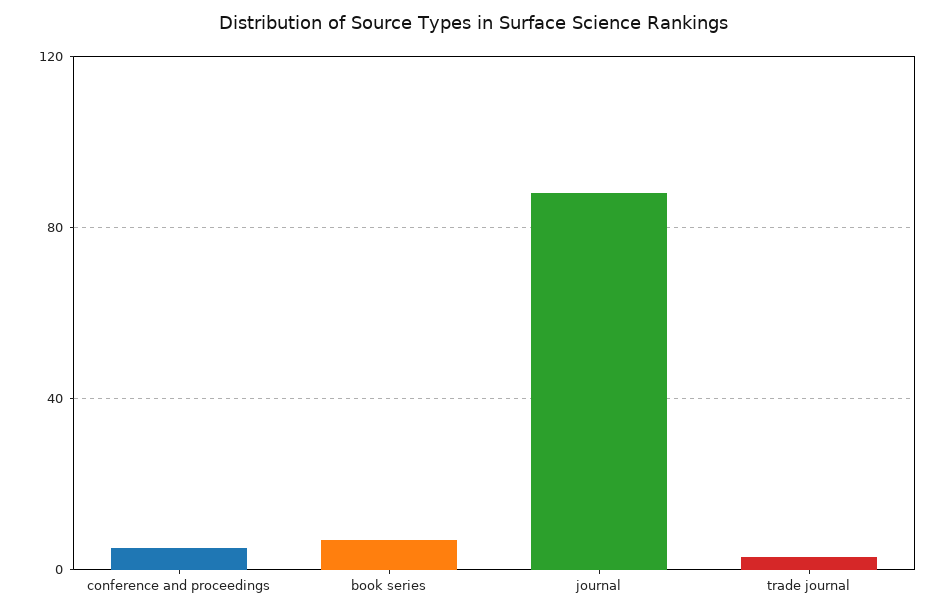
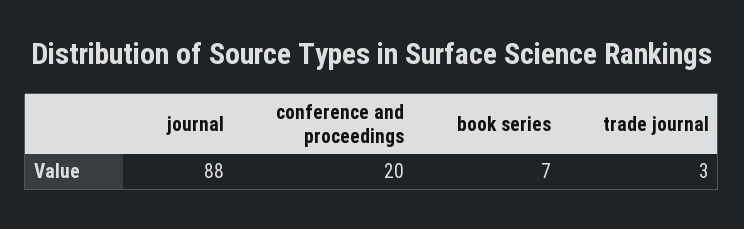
conference and proceedings: 5 -> 20

